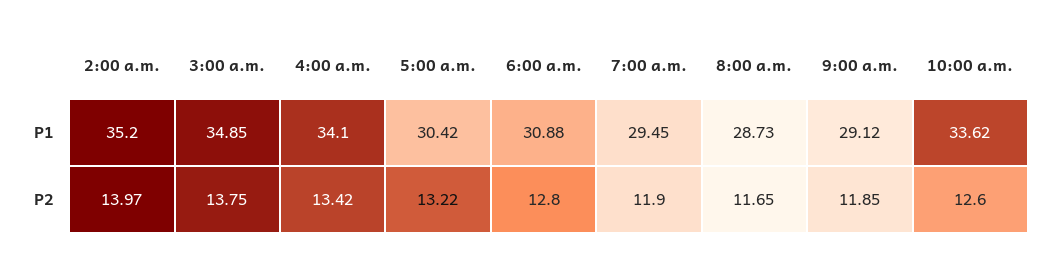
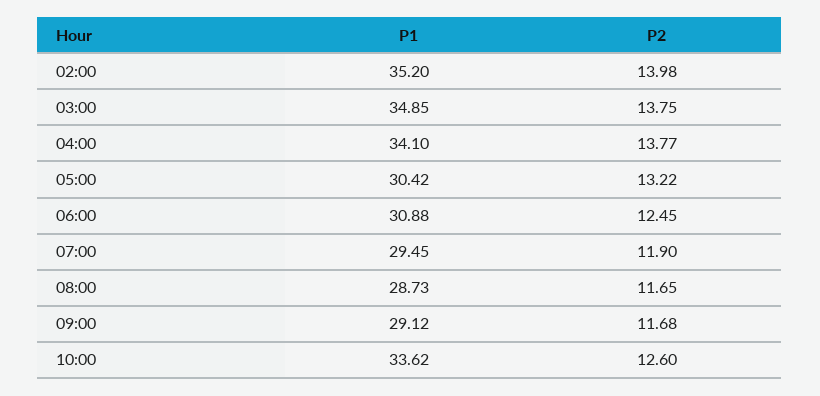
2:00 a.m., P2: 13.97 -> 13.98
4:00 a.m., P2: 13.42 -> 13.77
6:00 a.m., P2: 12.8 -> 12.45
9:00 a.m., P2: 11.85 -> 11.68

